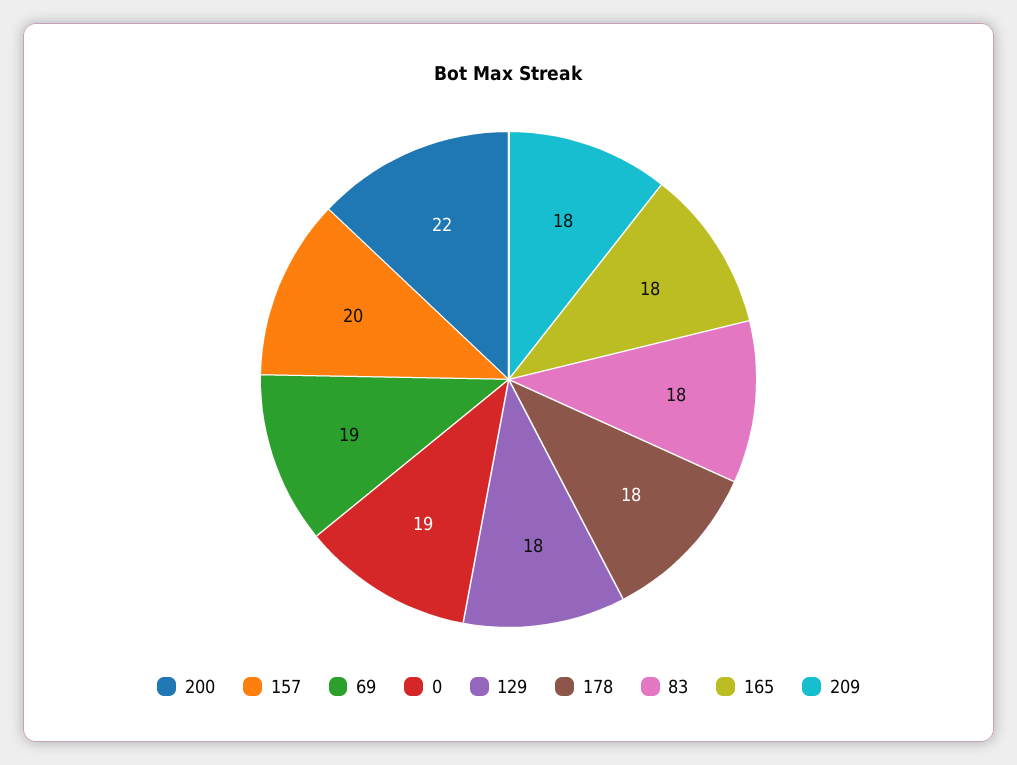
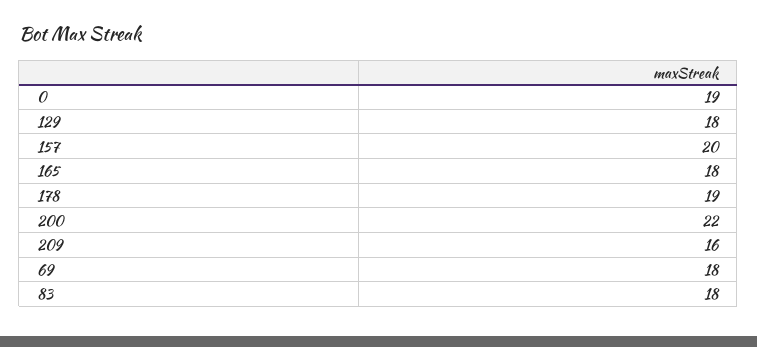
69: 19 -> 18
178: 18 -> 19
209: 18 -> 16

